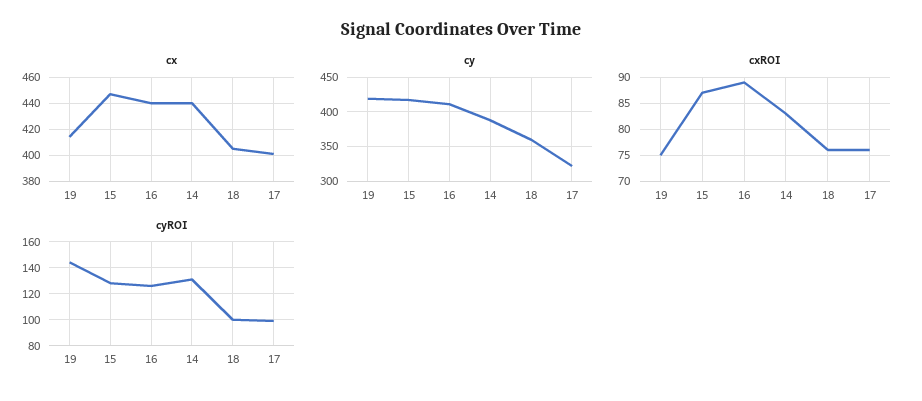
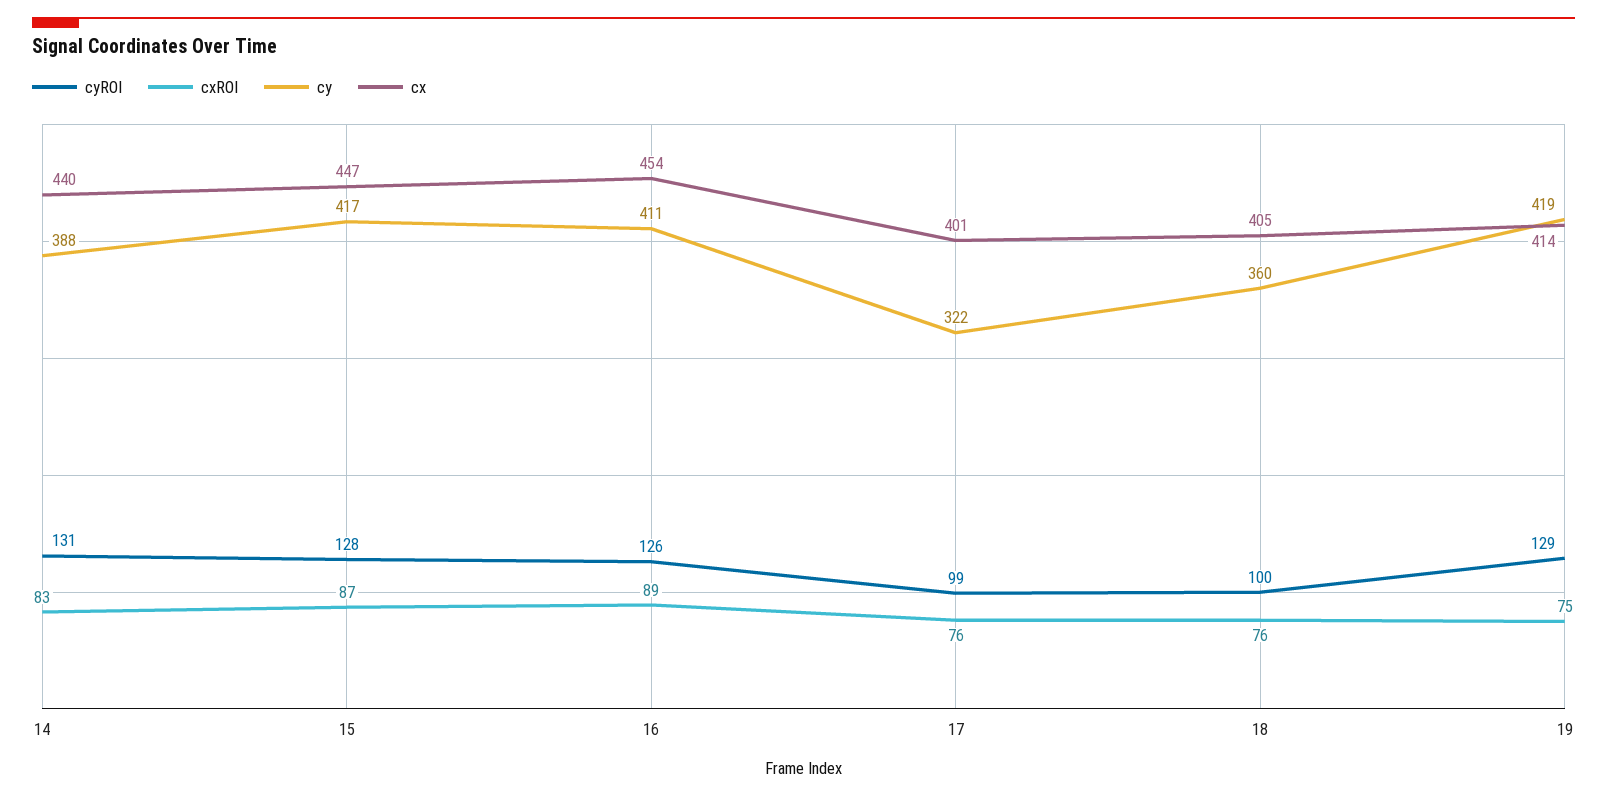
cx, 16: 440 -> 454
cyROI, 19: 145 -> 129

